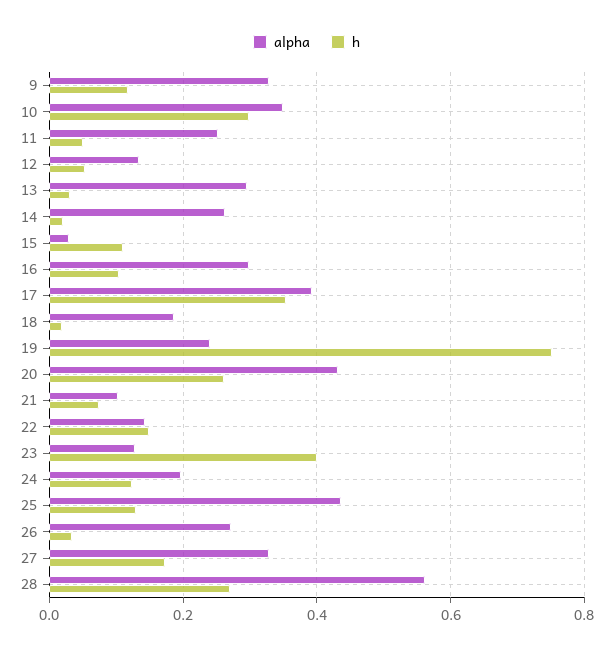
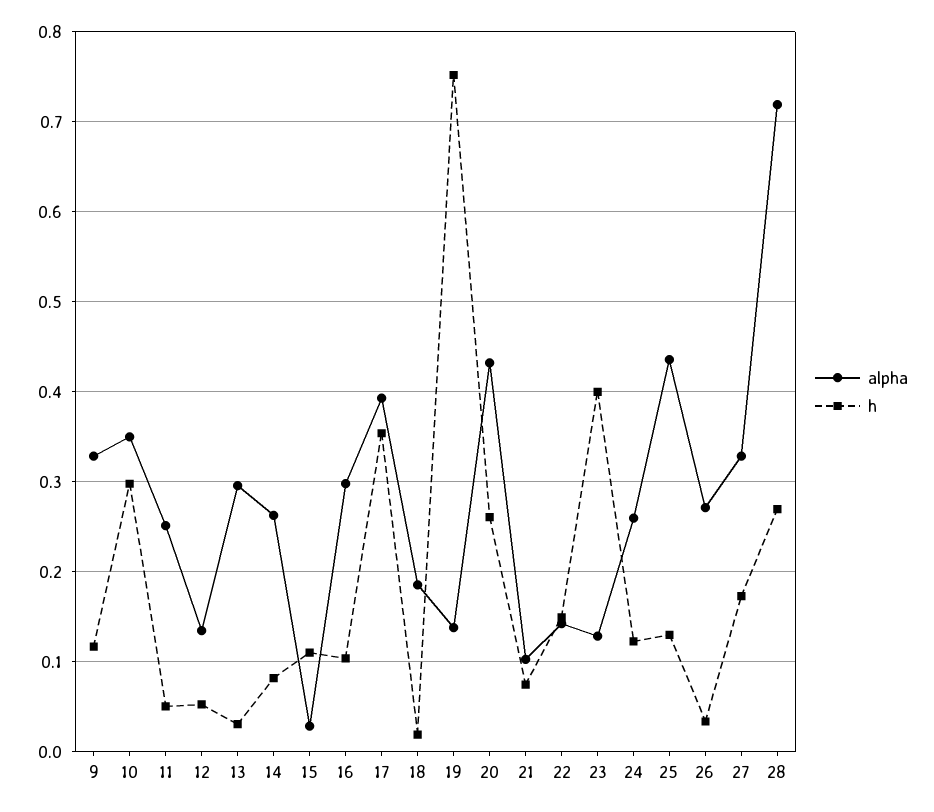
h, 14: 0.02 -> 0.08
alpha, 19: 0.24 -> 0.14
alpha, 24: 0.2 -> 0.26
alpha, 28: 0.56 -> 0.72

